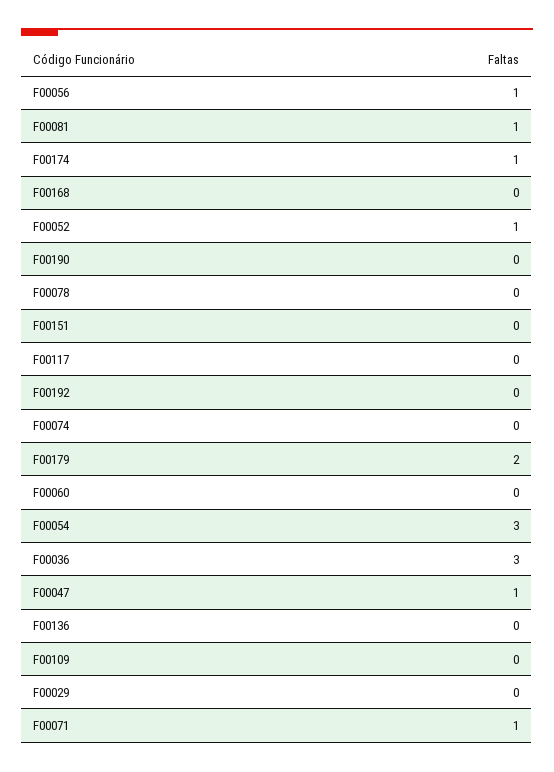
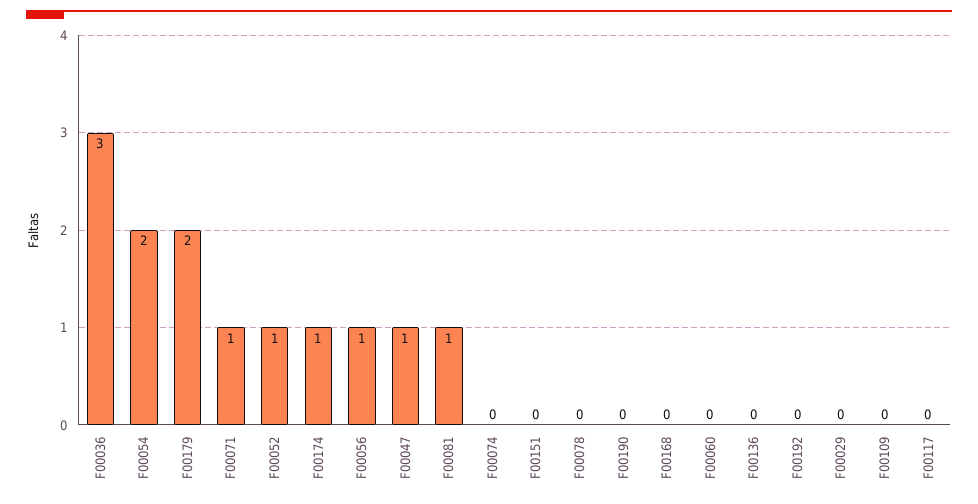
F00054: 3 -> 2

